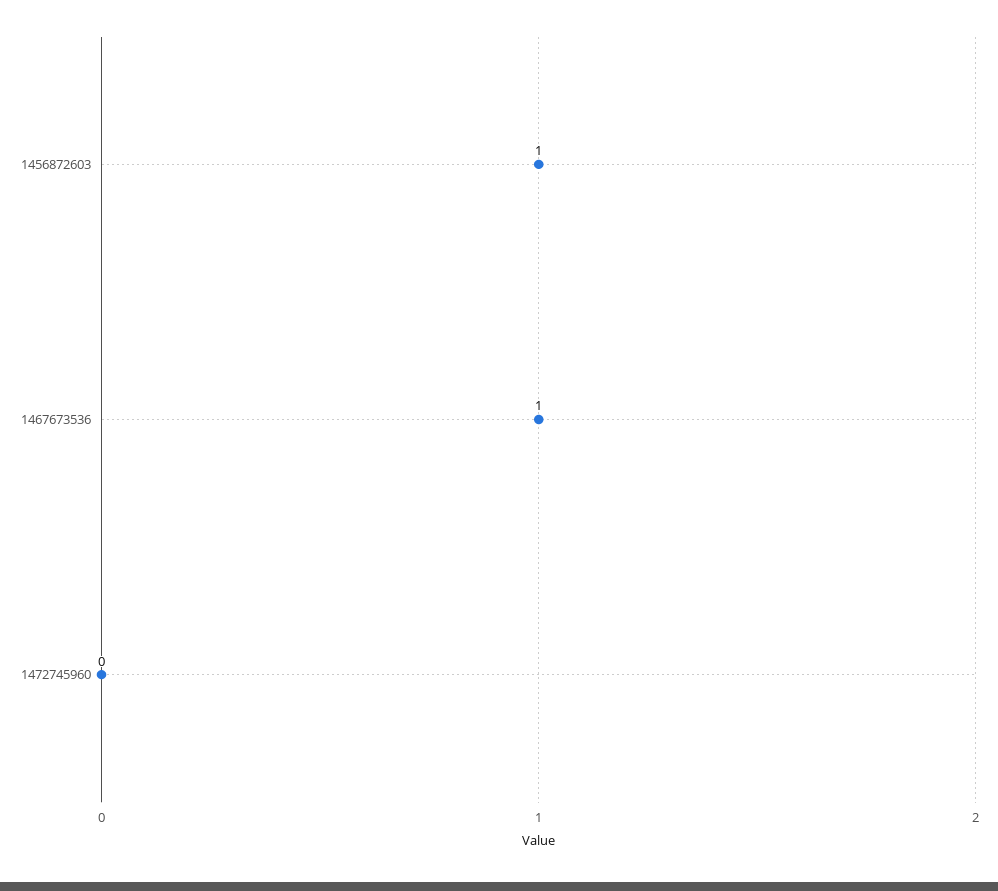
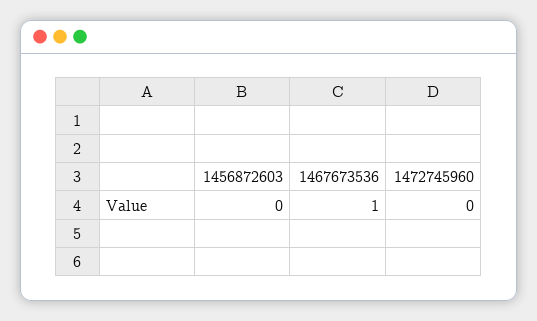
1456872603: 1 -> 0

